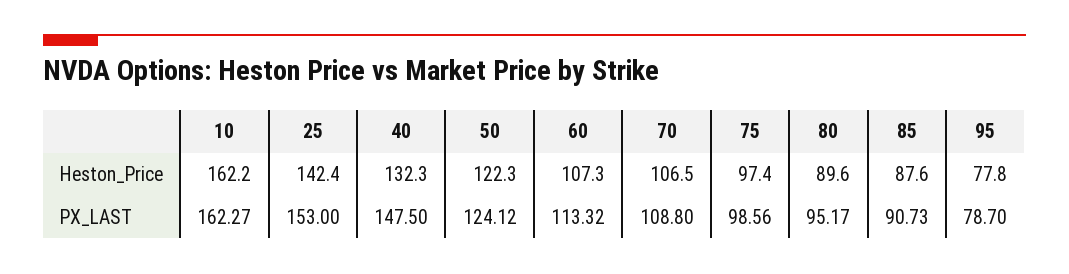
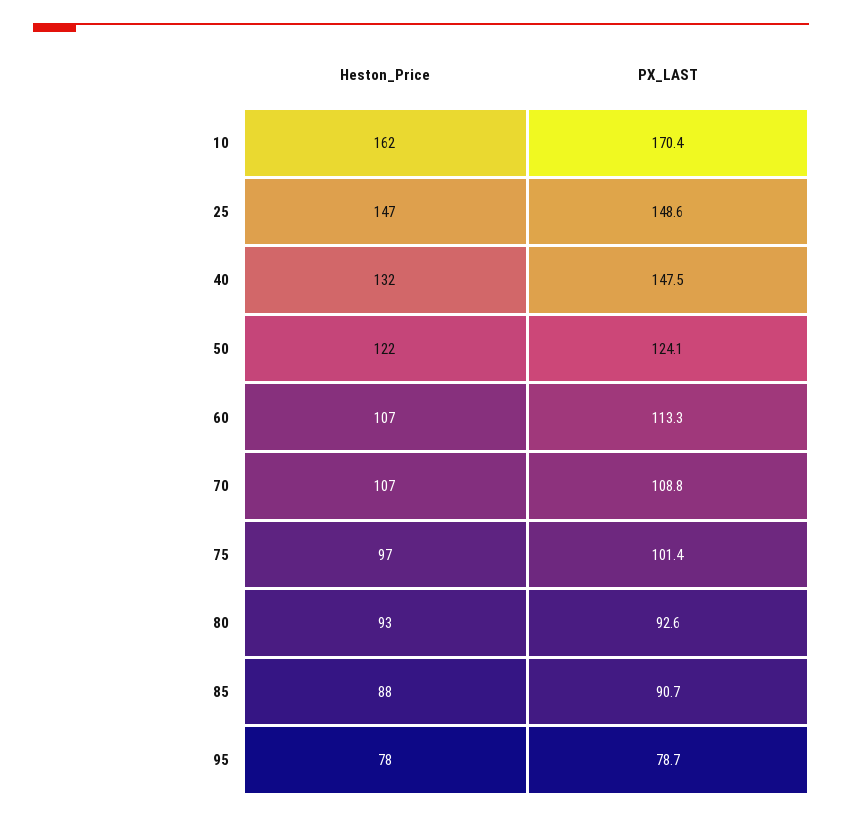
25, Heston_Price: 142.4 -> 147
80, Heston_Price: 89.6 -> 93
10, PX_LAST: 162.27 -> 170.4
25, PX_LAST: 153 -> 148.6
75, PX_LAST: 98.56 -> 101.4
80, PX_LAST: 95.17 -> 92.6

